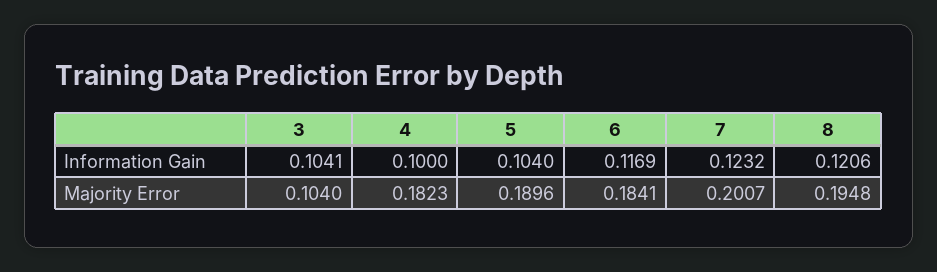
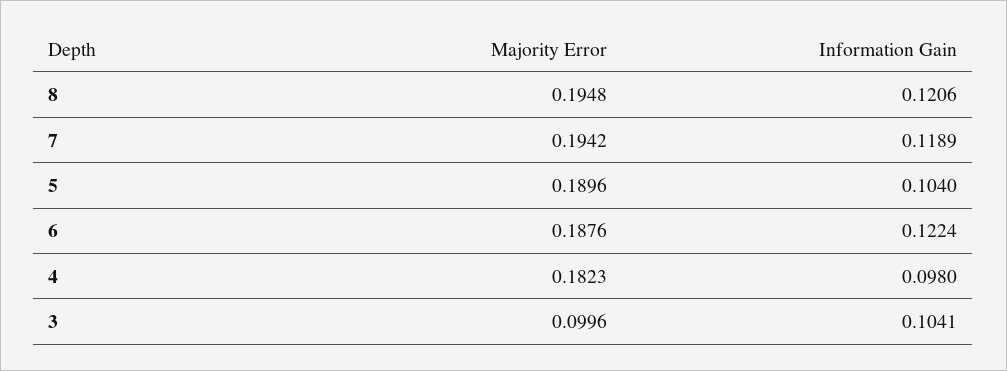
4, Information Gain: 0.1 -> 0.098
6, Information Gain: 0.1169 -> 0.1224
7, Information Gain: 0.1232 -> 0.1189
3, Majority Error: 0.104 -> 0.0996
6, Majority Error: 0.1841 -> 0.1876
7, Majority Error: 0.2007 -> 0.1942

